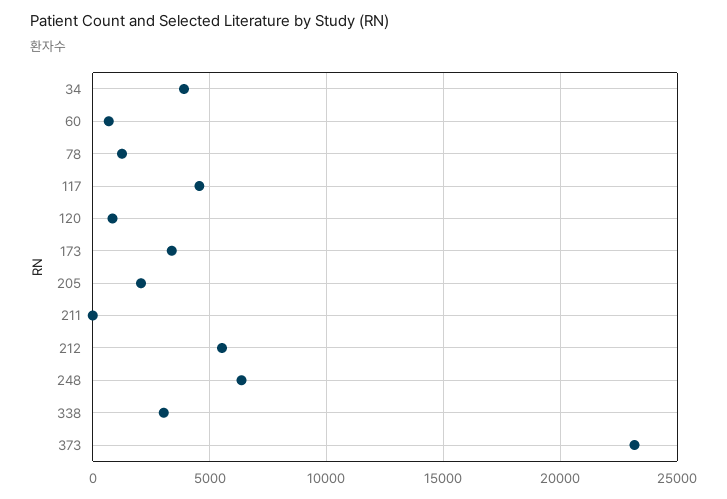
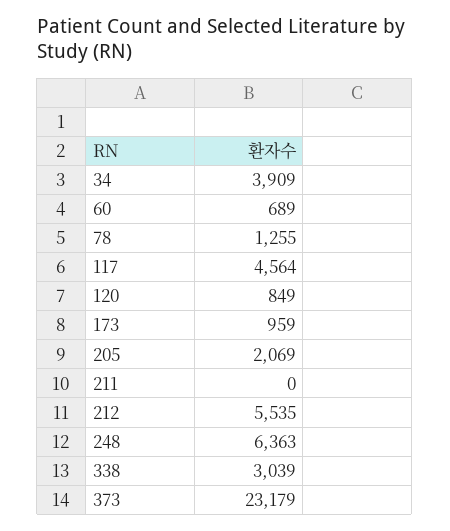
173: 3500 -> 959

